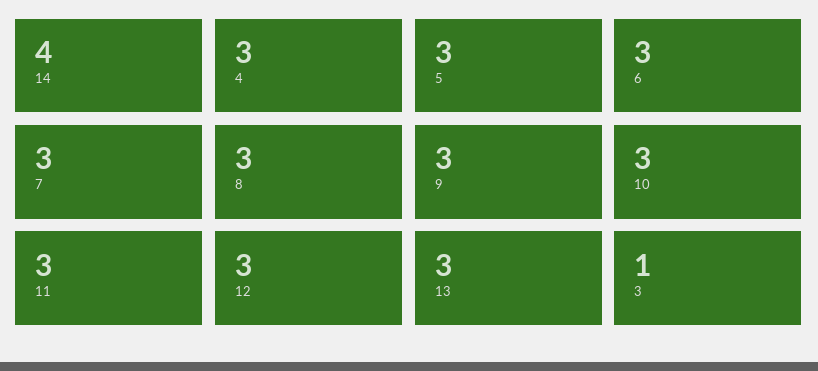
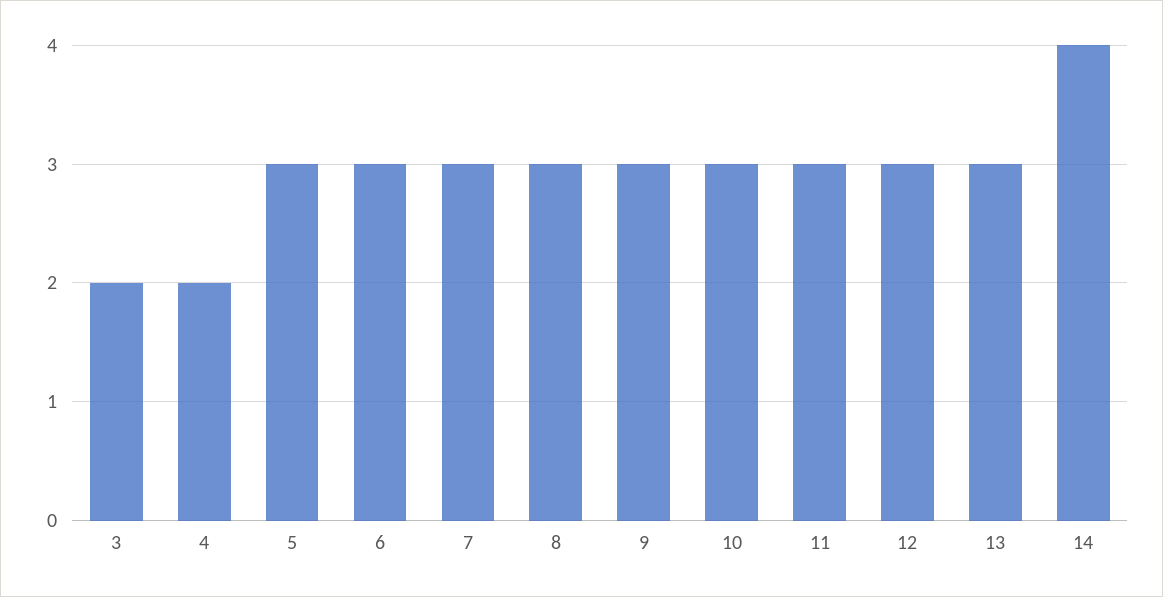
4: 3 -> 2
3: 1 -> 2

